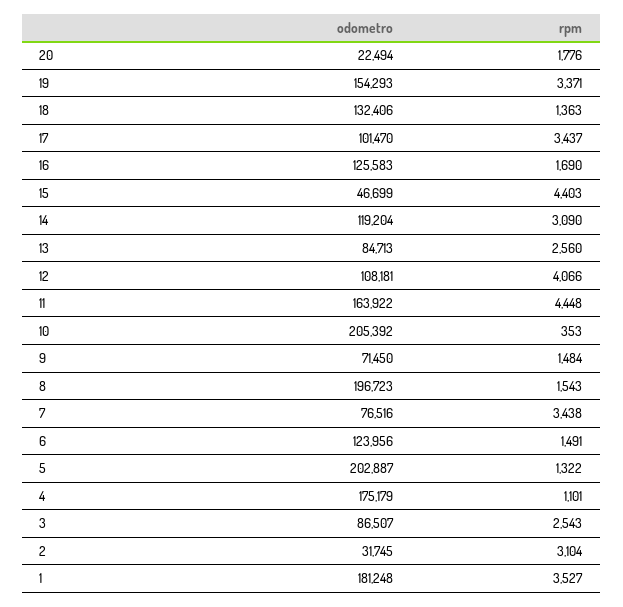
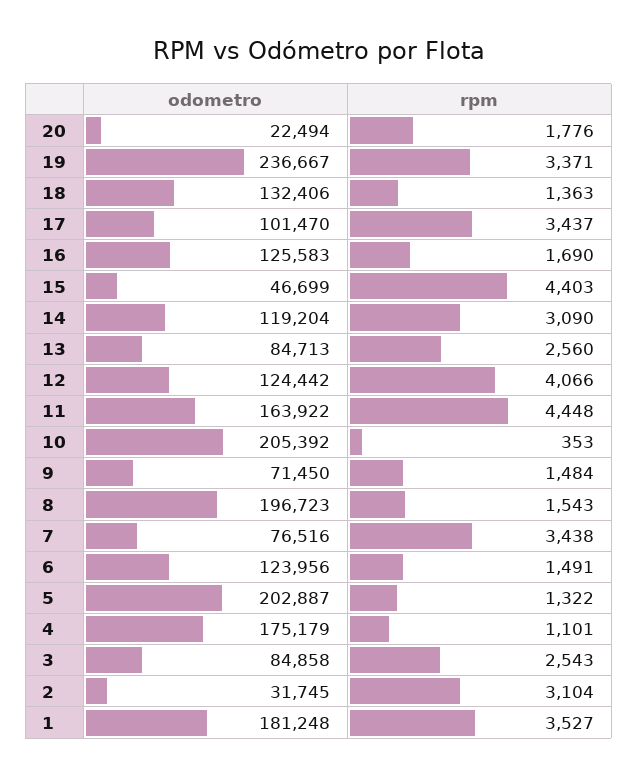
odometro, 19: 154293 -> 236667
odometro, 12: 108181 -> 124442
odometro, 3: 86507 -> 84858

